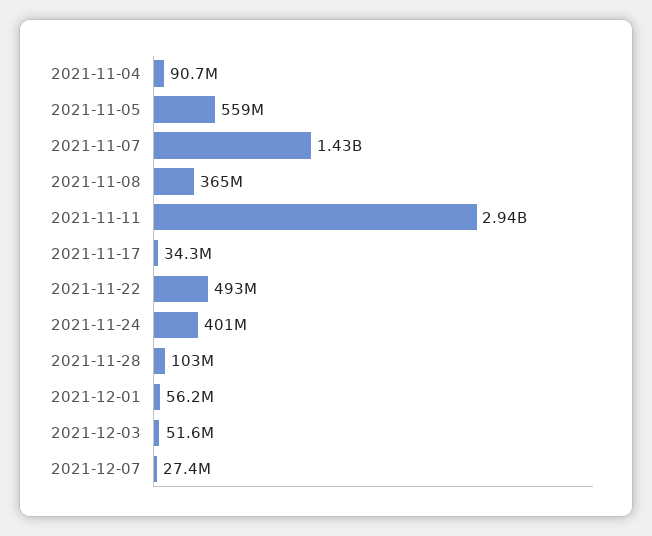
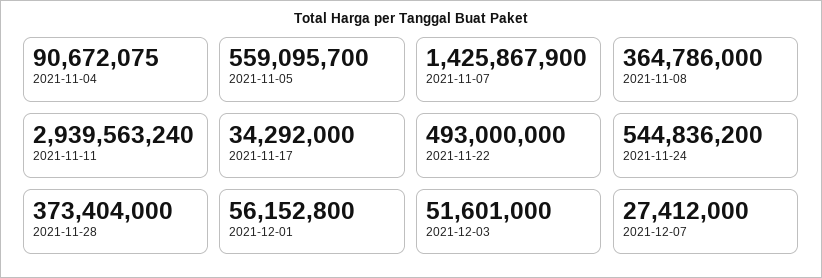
2021-11-24: 401000000 -> 544836200
2021-11-28: 103000000 -> 373404000

